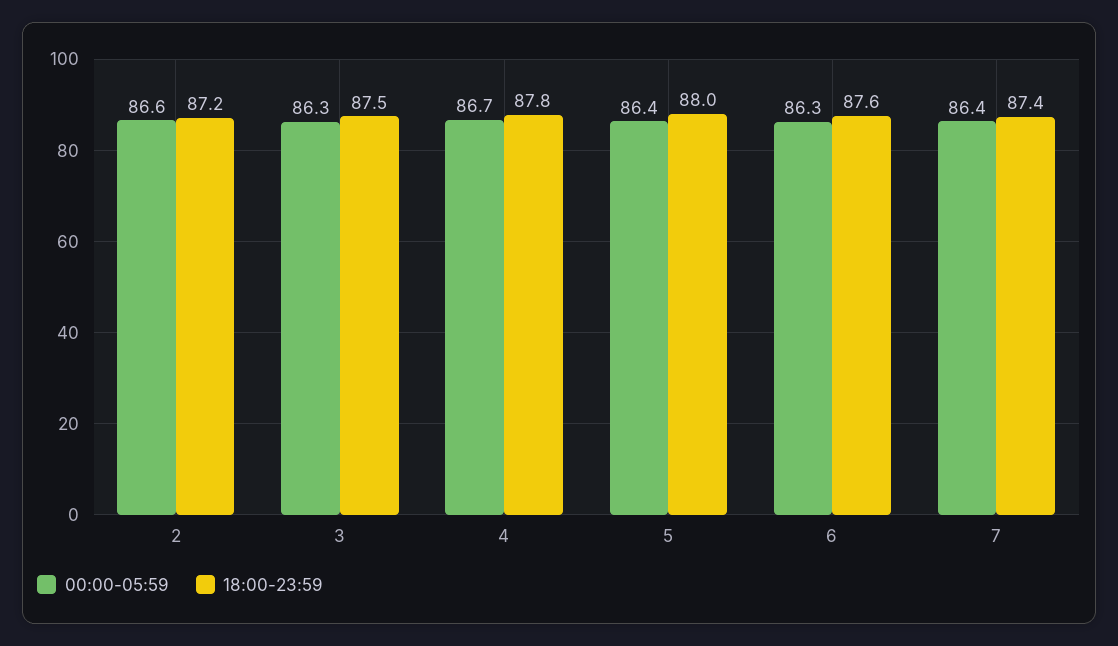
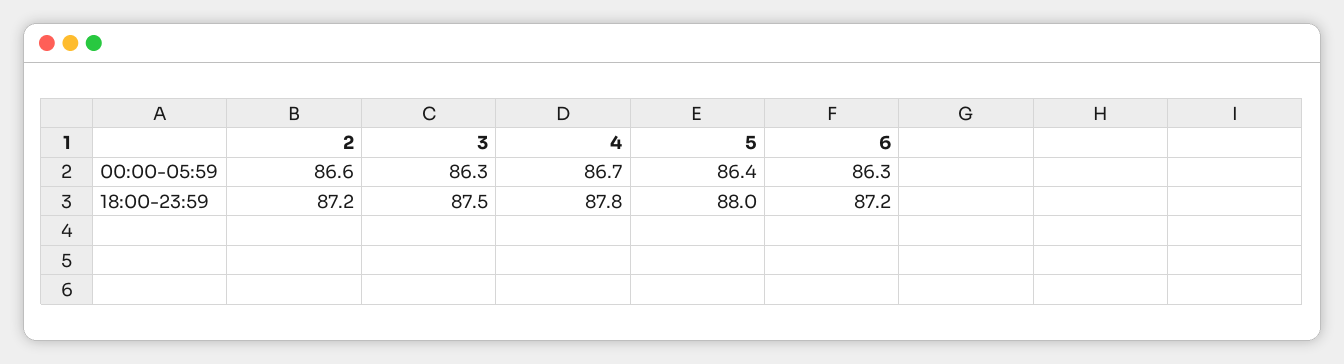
18:00-23:59, 6: 87.6 -> 87.2
00:00-05:59, 7: 86.4 -> none
18:00-23:59, 7: 87.4 -> none

